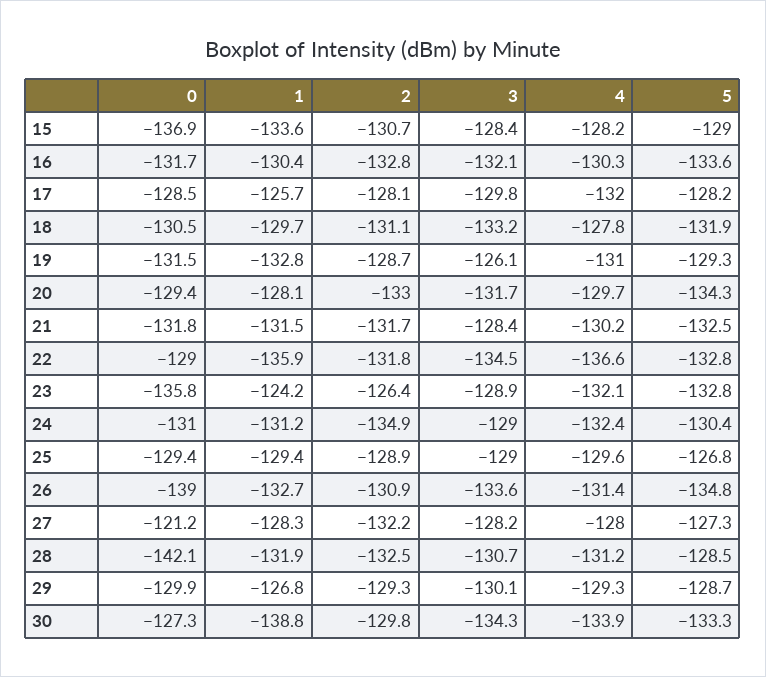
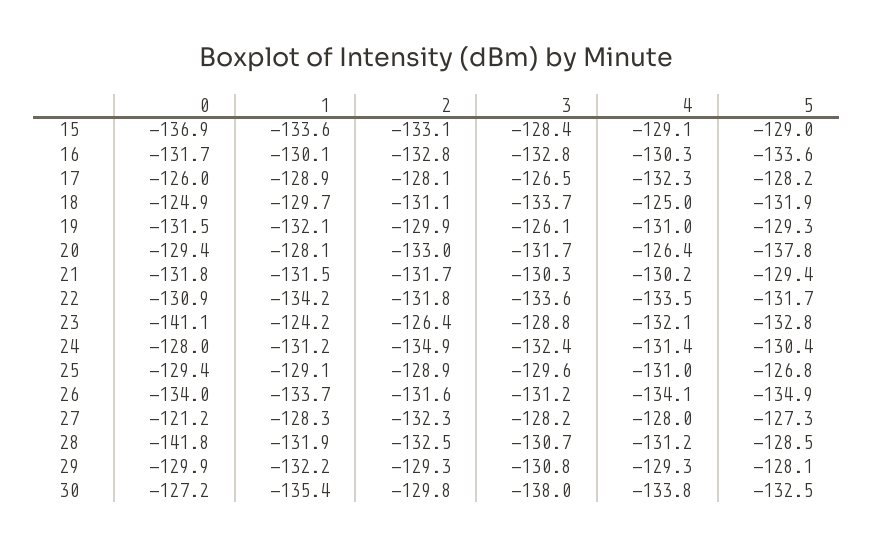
2, 15: -130.7 -> -133.1
4, 15: -128.2 -> -129.1
1, 16: -130.4 -> -130.1
3, 16: -132.1 -> -132.8
0, 17: -128.5 -> -126
1, 17: -125.7 -> -128.9
3, 17: -129.8 -> -126.5
4, 17: -132 -> -132.3
0, 18: -130.5 -> -124.9
3, 18: -133.2 -> -133.7
4, 18: -127.8 -> -125
1, 19: -132.8 -> -132.1
2, 19: -128.7 -> -129.9
4, 20: -129.7 -> -126.4
5, 20: -134.3 -> -137.8
3, 21: -128.4 -> -130.3
5, 21: -132.5 -> -129.4
0, 22: -129 -> -130.9
1, 22: -135.9 -> -134.2
3, 22: -134.5 -> -133.6
4, 22: -136.6 -> -133.5
5, 22: -132.8 -> -131.7
0, 23: -135.8 -> -141.1
3, 23: -128.9 -> -128.8
0, 24: -131 -> -128
3, 24: -129 -> -132.4
4, 24: -132.4 -> -131.4
1, 25: -129.4 -> -129.1
3, 25: -129 -> -129.6
4, 25: -129.6 -> -131
0, 26: -139 -> -134
1, 26: -132.7 -> -133.7
2, 26: -130.9 -> -131.6
3, 26: -133.6 -> -131.2
4, 26: -131.4 -> -134.1
5, 26: -134.8 -> -134.9
2, 27: -132.2 -> -132.3
0, 28: -142.1 -> -141.8
1, 29: -126.8 -> -132.2
3, 29: -130.1 -> -130.8
5, 29: -128.7 -> -128.1
0, 30: -127.3 -> -127.2
1, 30: -138.8 -> -135.4
3, 30: -134.3 -> -138
4, 30: -133.9 -> -133.8
5, 30: -133.3 -> -132.5

